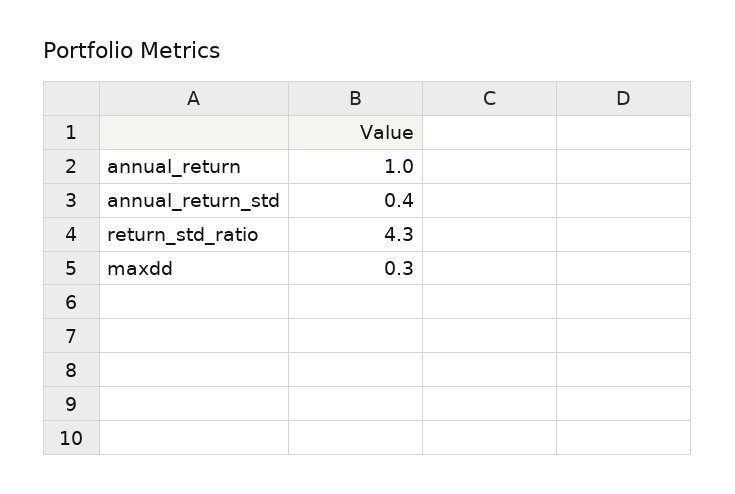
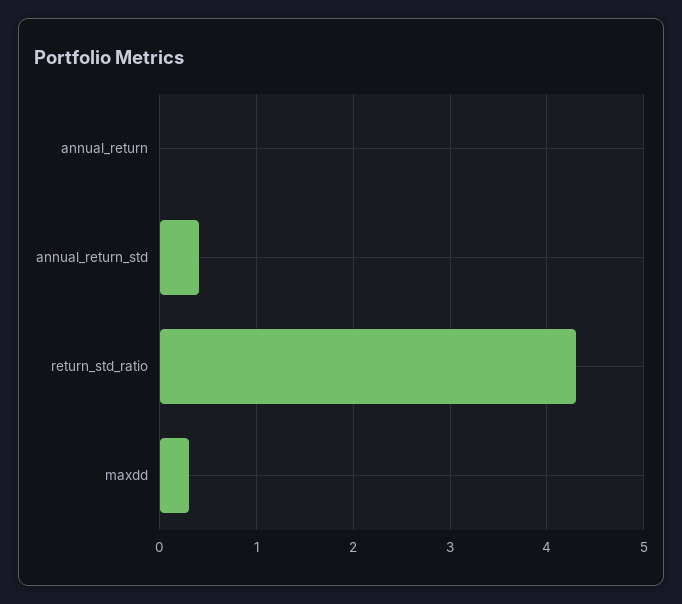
annual_return: 1 -> 0

